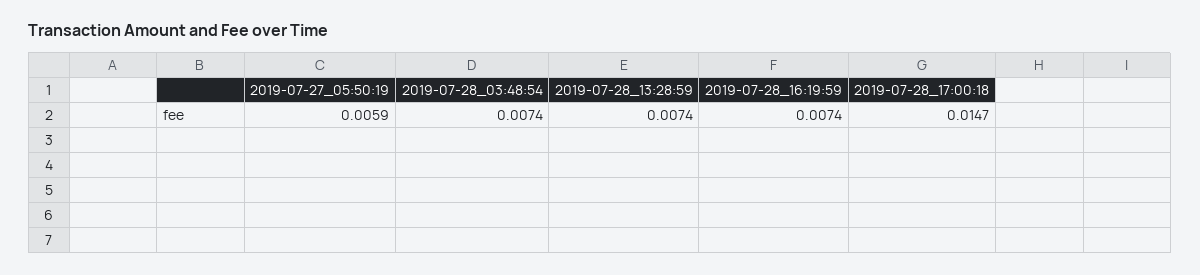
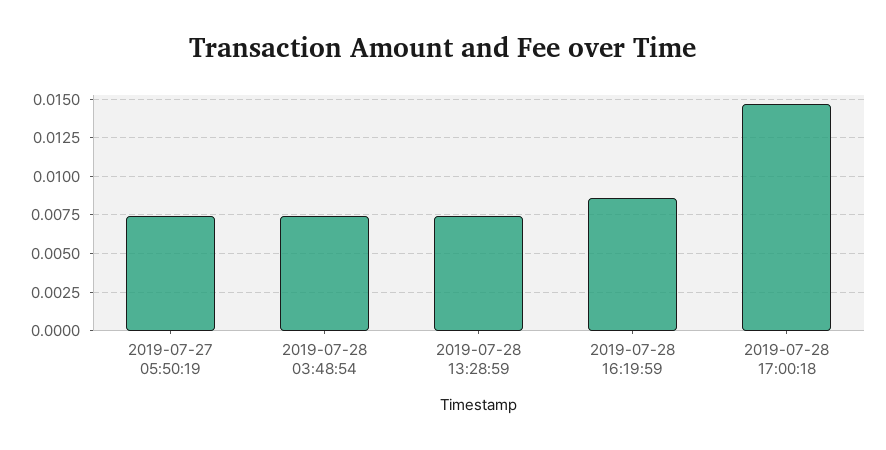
2019-07-27_05:50:19: 0.0059 -> 0.0075
2019-07-28_16:19:59: 0.0074 -> 0.0085

